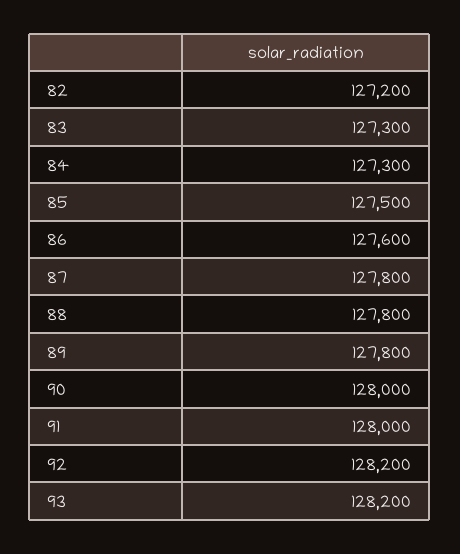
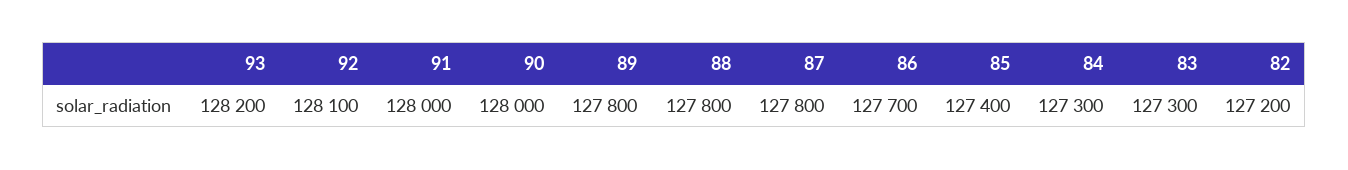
85: 127500 -> 127400
86: 127600 -> 127700
92: 128200 -> 128100

